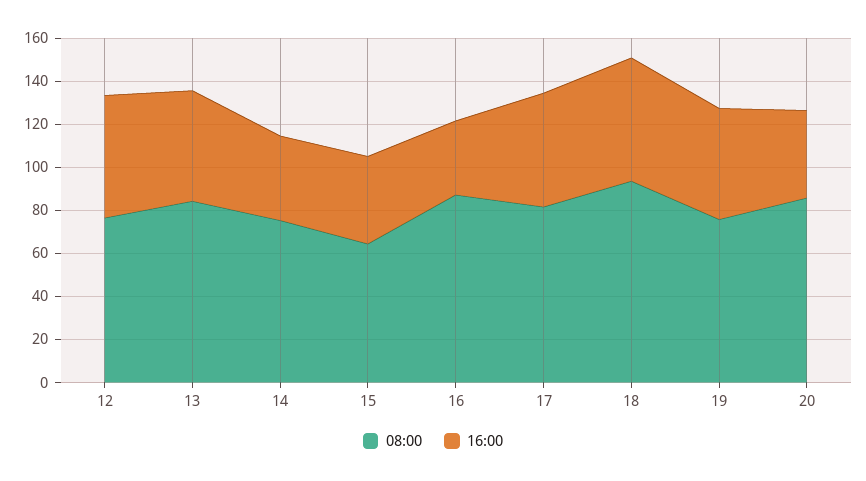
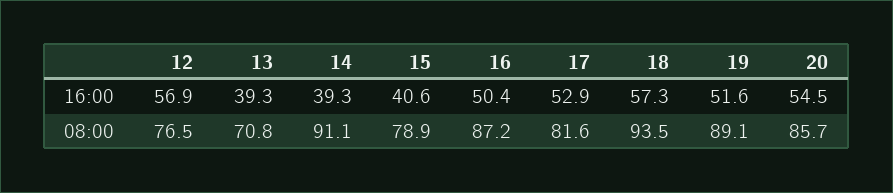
08:00, 13: 85 -> 70.8
16:00, 13: 50 -> 39.3
08:00, 14: 75 -> 91.1
08:00, 15: 65 -> 78.9
16:00, 16: 35 -> 50.4
08:00, 19: 75 -> 89.1
16:00, 20: 40 -> 54.5

